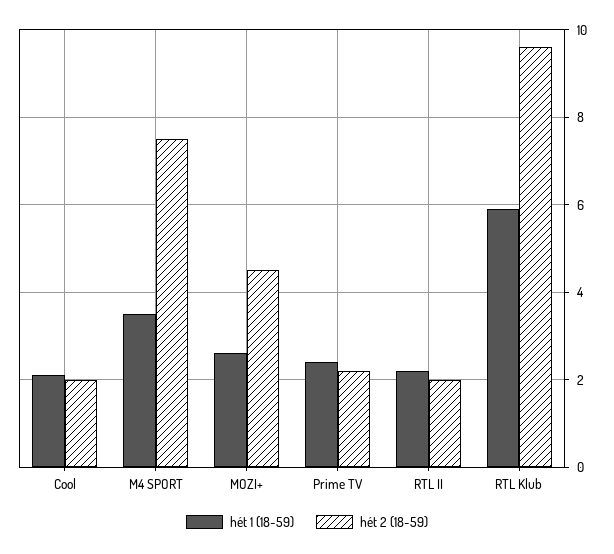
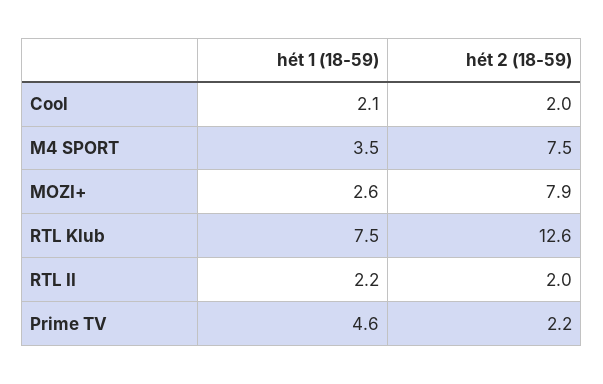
hét 2 (18-59), MOZI+: 4.5 -> 7.9
hét 1 (18-59), Prime TV: 2.5 -> 4.6
hét 1 (18-59), RTL Klub: 6 -> 7.5
hét 2 (18-59), RTL Klub: 9.5 -> 12.6

